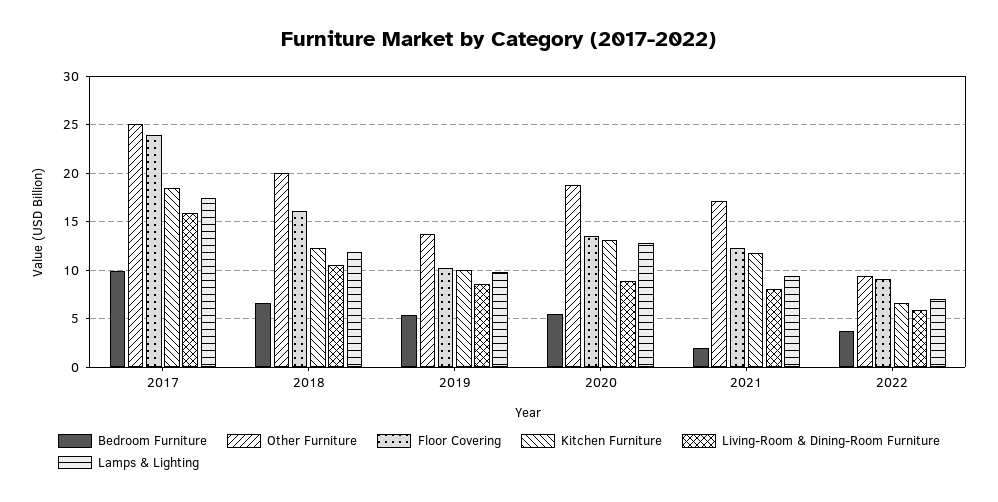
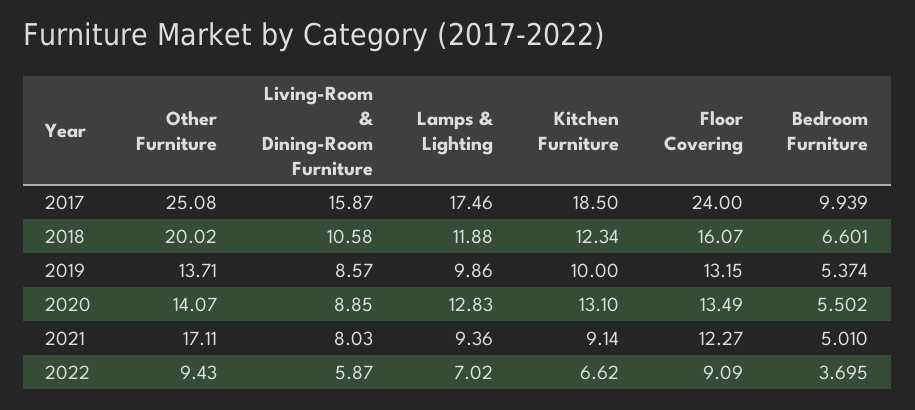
Floor Covering, 2019: 10 -> 13.15
Other Furniture, 2020: 19 -> 14.07
Bedroom Furniture, 2021: 2 -> 5.01
Kitchen Furniture, 2021: 12 -> 9.14

